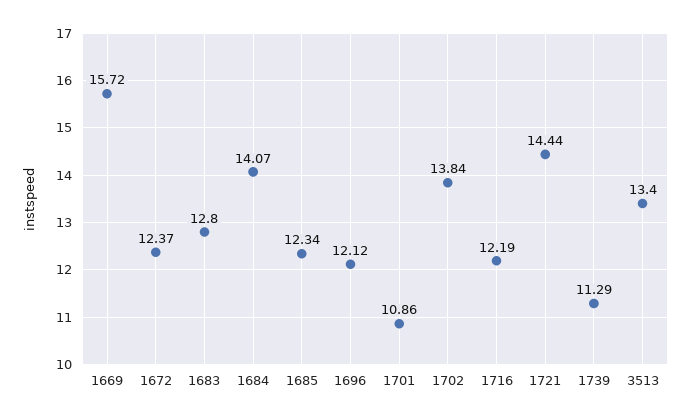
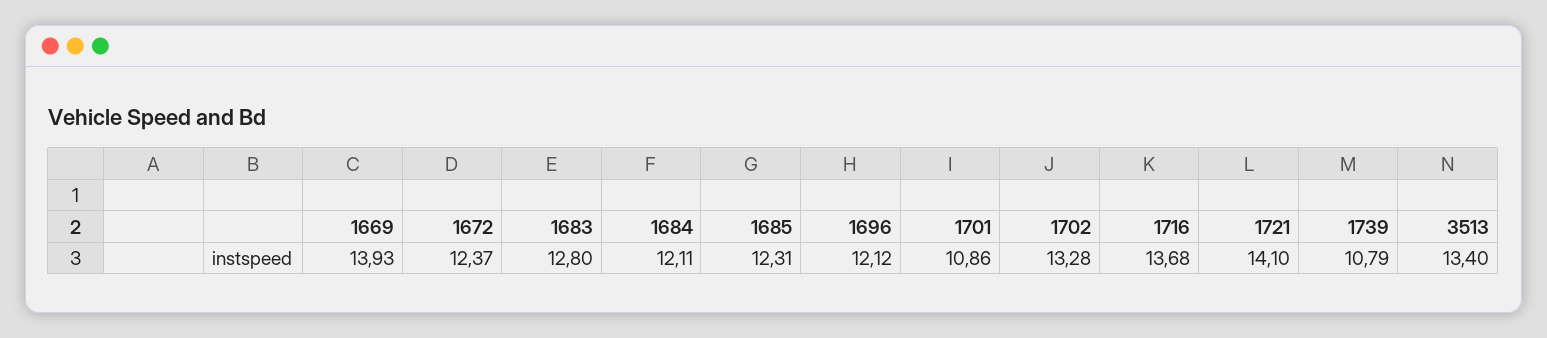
1669: 15.72 -> 13.93
1684: 14.07 -> 12.11
1685: 12.34 -> 12.31
1702: 13.84 -> 13.28
1716: 12.19 -> 13.68
1721: 14.44 -> 14.1
1739: 11.29 -> 10.79

